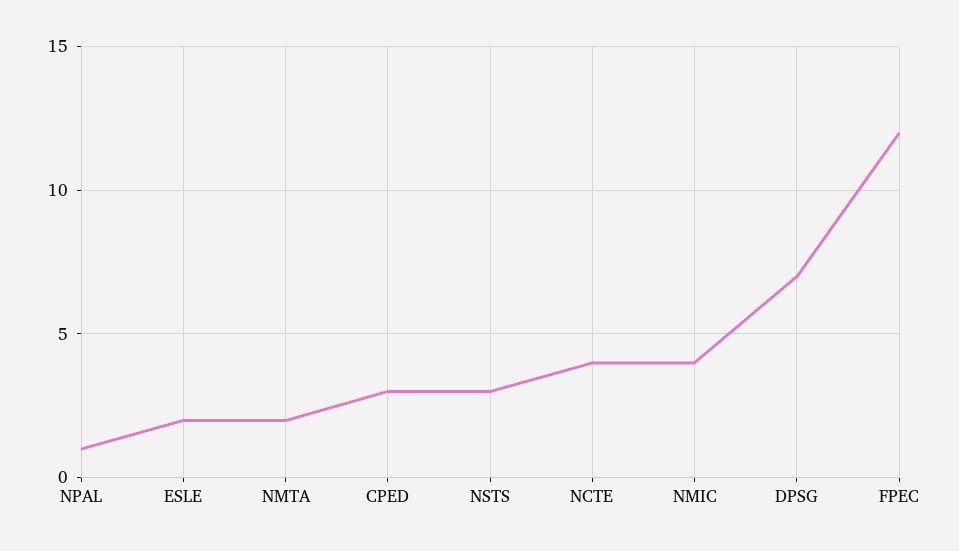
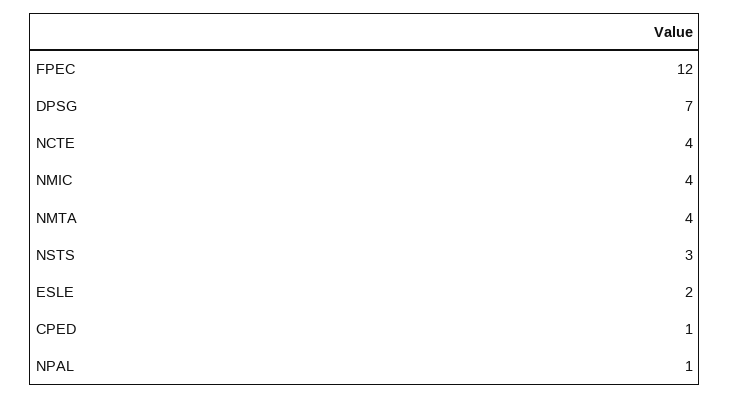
NMTA: 2 -> 4
CPED: 3 -> 1

